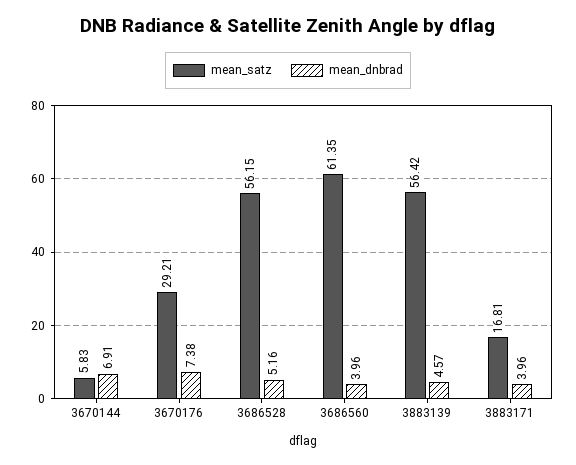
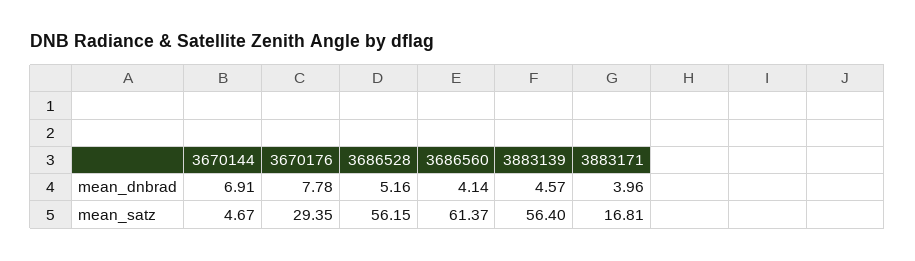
mean_satz, 3670144: 5.83 -> 4.67
mean_satz, 3670176: 29.21 -> 29.35
mean_dnbrad, 3670176: 7.38 -> 7.78
mean_satz, 3686560: 61.35 -> 61.37
mean_dnbrad, 3686560: 3.96 -> 4.14
mean_satz, 3883139: 56.42 -> 56.4

